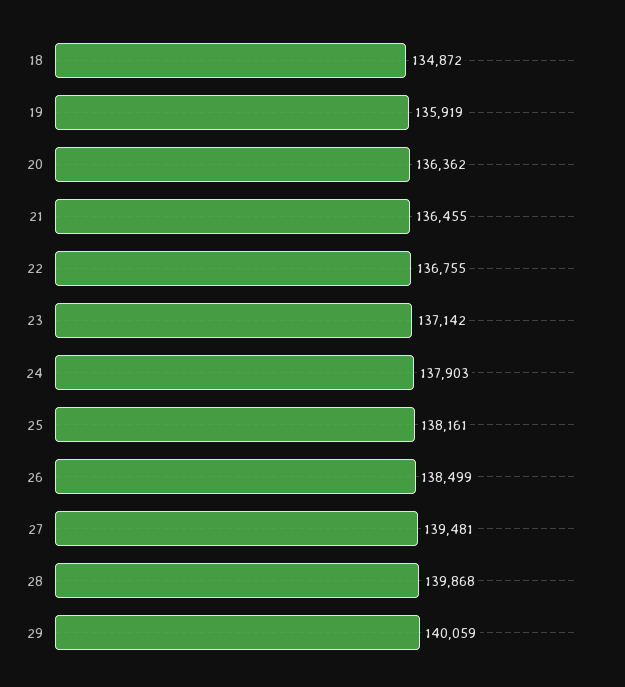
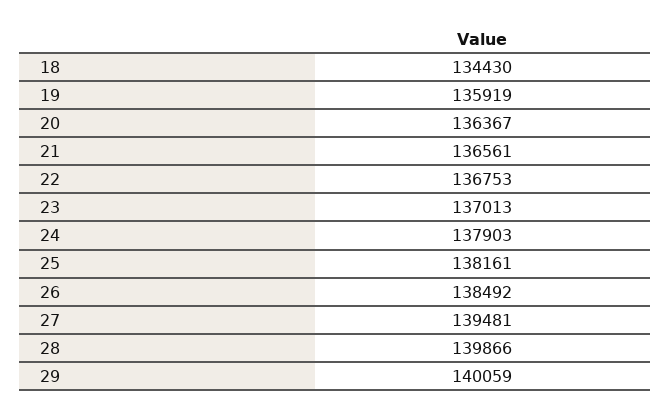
18: 134872 -> 134430
20: 136362 -> 136367
21: 136455 -> 136561
22: 136755 -> 136753
23: 137142 -> 137013
26: 138499 -> 138492
28: 139868 -> 139866

